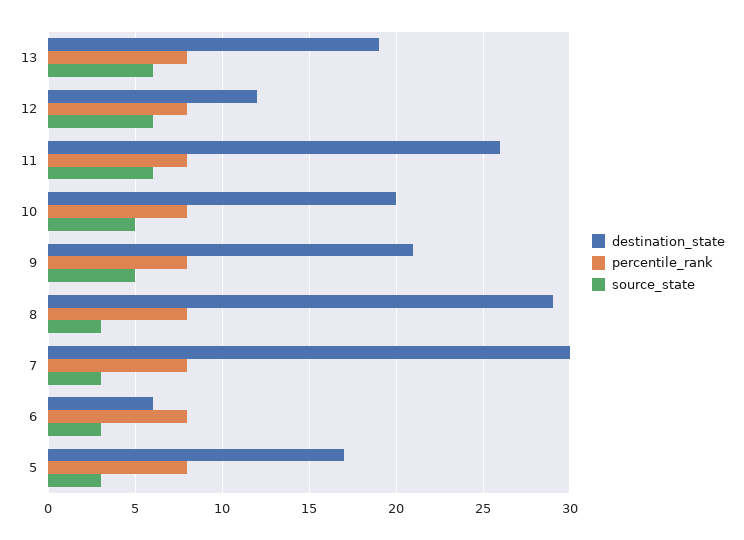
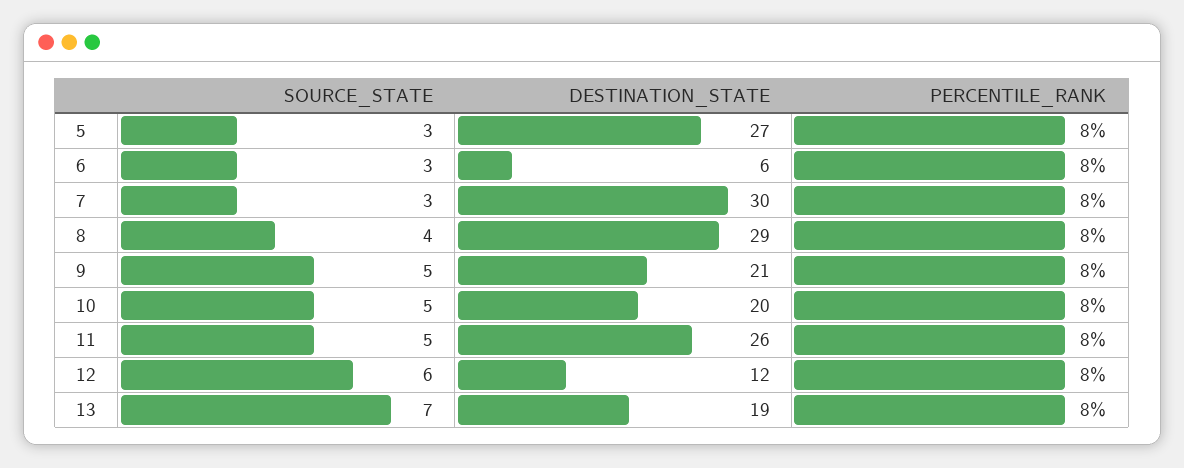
source_state, 13: 6 -> 7
source_state, 11: 6 -> 5
source_state, 8: 3 -> 4
destination_state, 5: 17 -> 27

